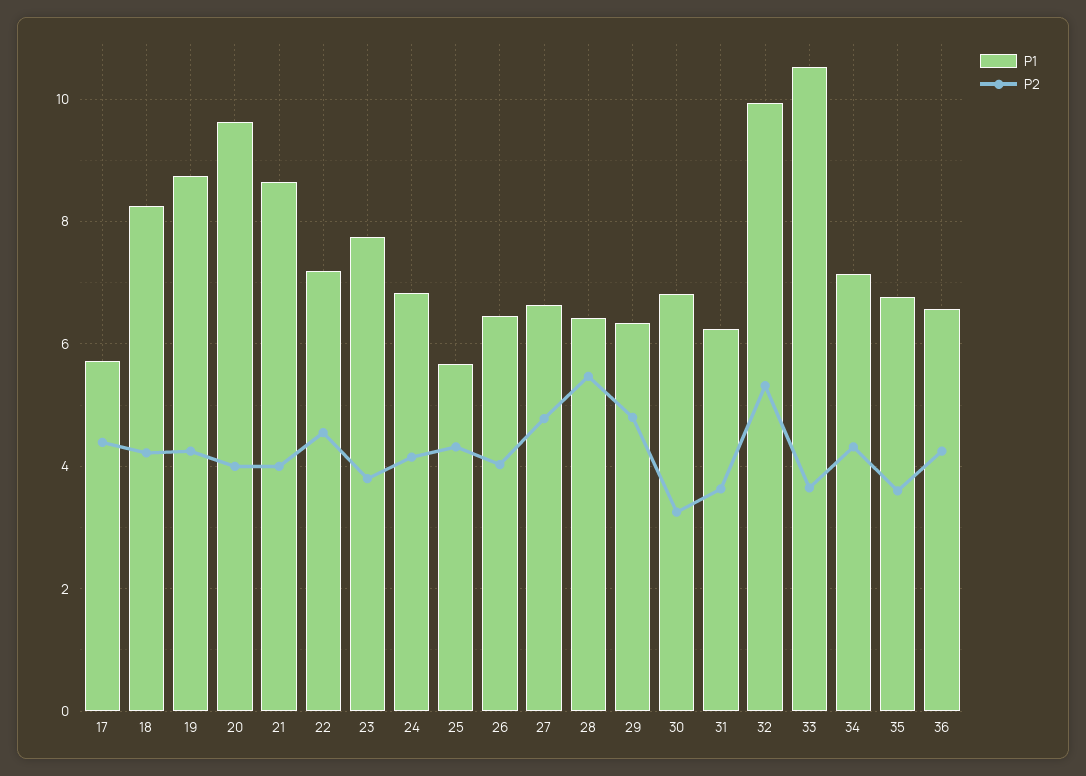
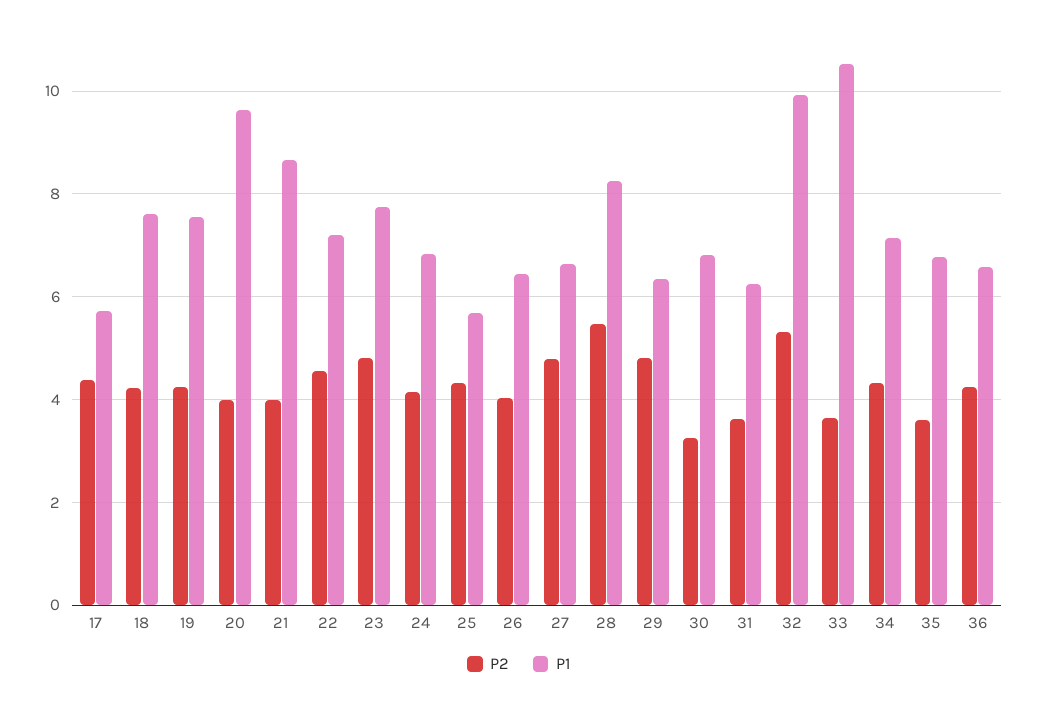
P1, 18: 8.2 -> 7.6
P1, 19: 8.8 -> 7.6
P2, 23: 3.8 -> 4.8
P1, 28: 6.4 -> 8.2

